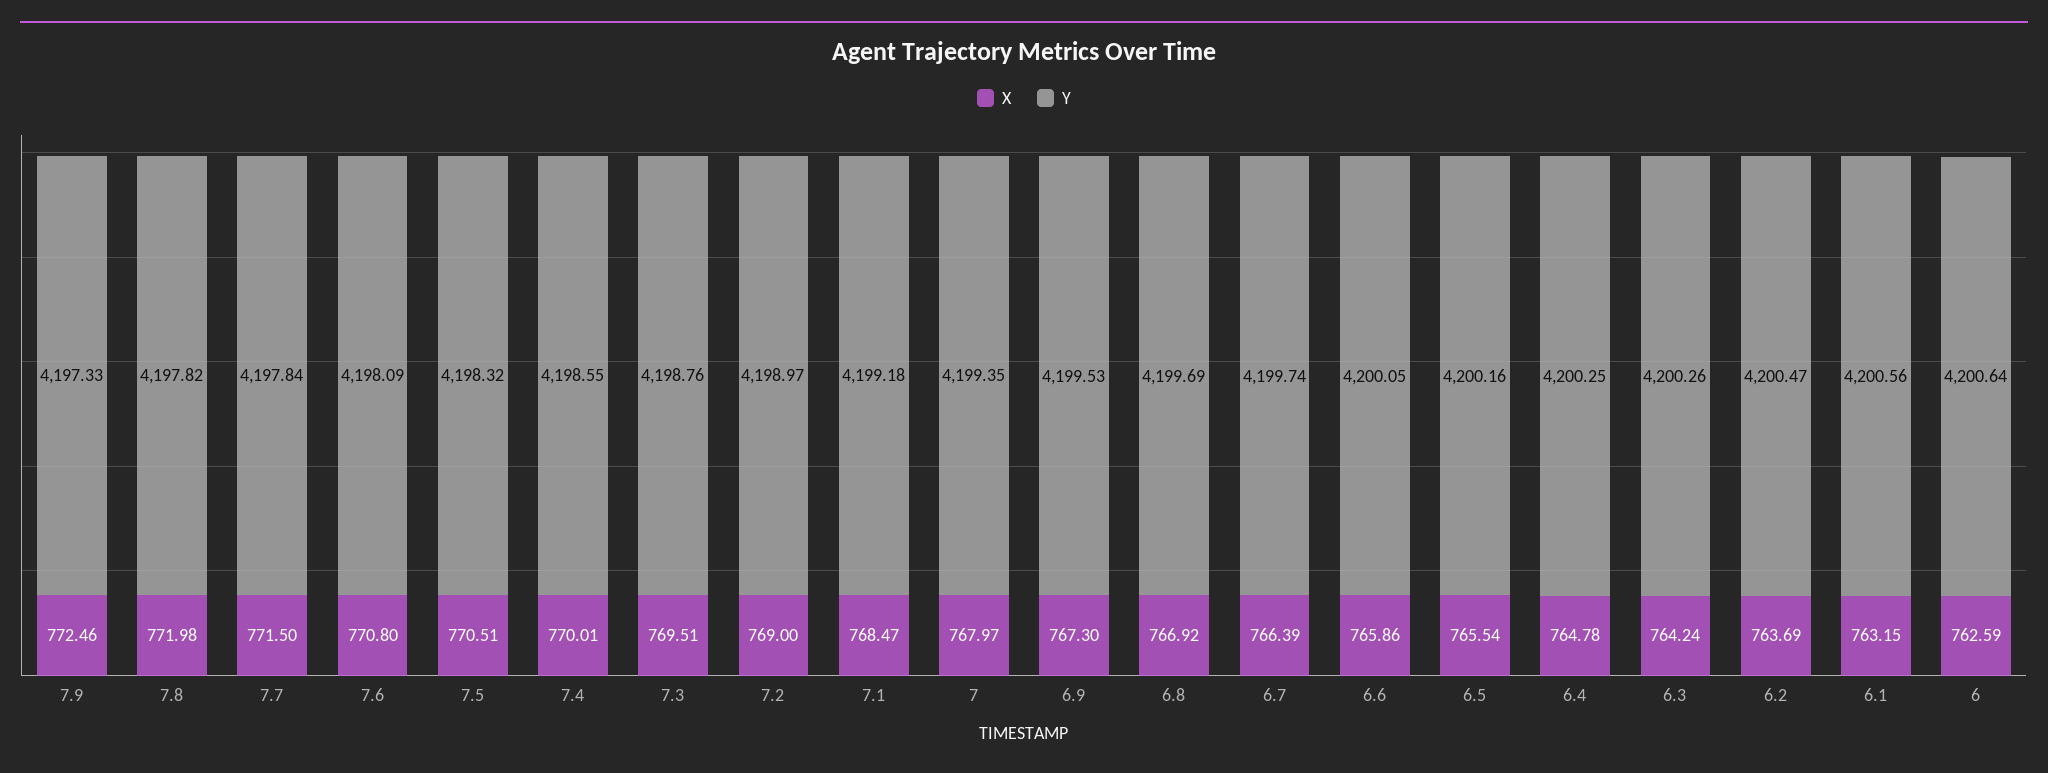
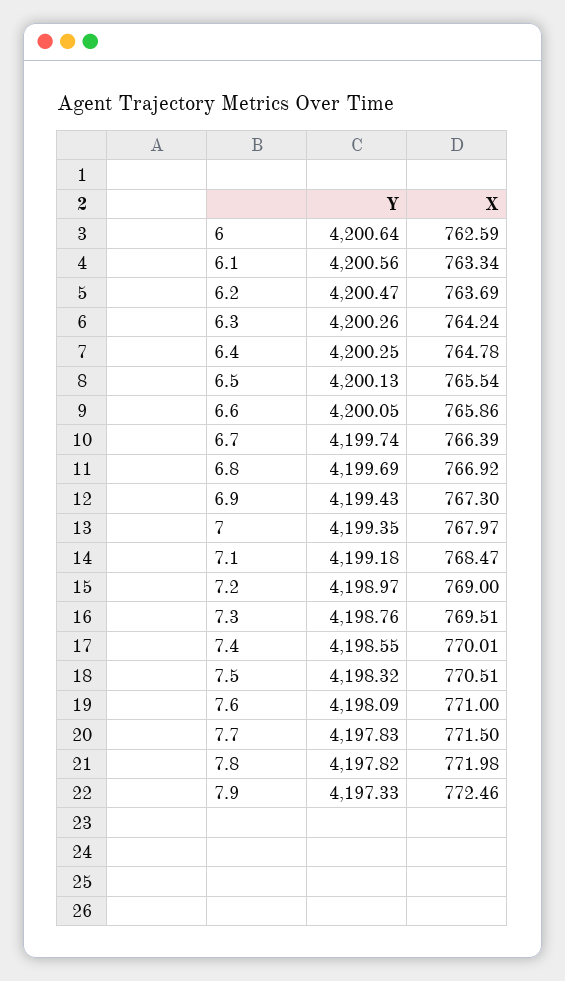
Y, 7.7: 4197.84 -> 4197.83
X, 7.6: 770.8 -> 771
Y, 6.9: 4199.53 -> 4199.43
Y, 6.5: 4200.16 -> 4200.13
X, 6.1: 763.15 -> 763.34

